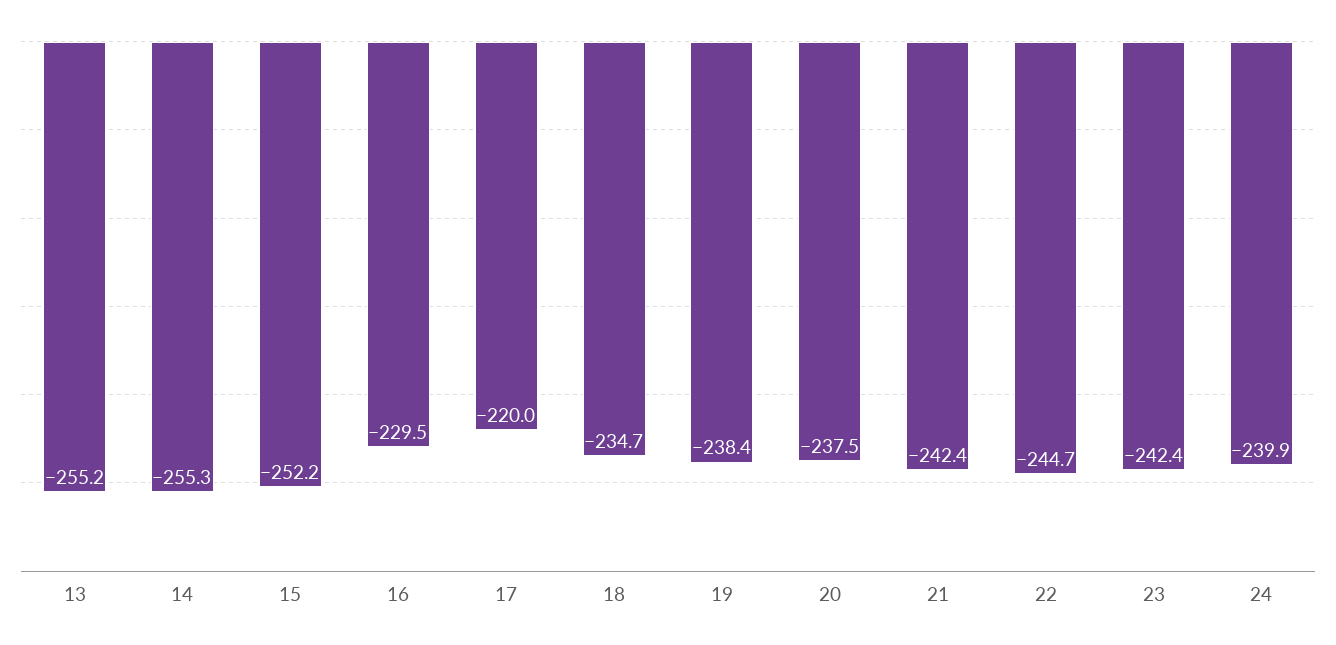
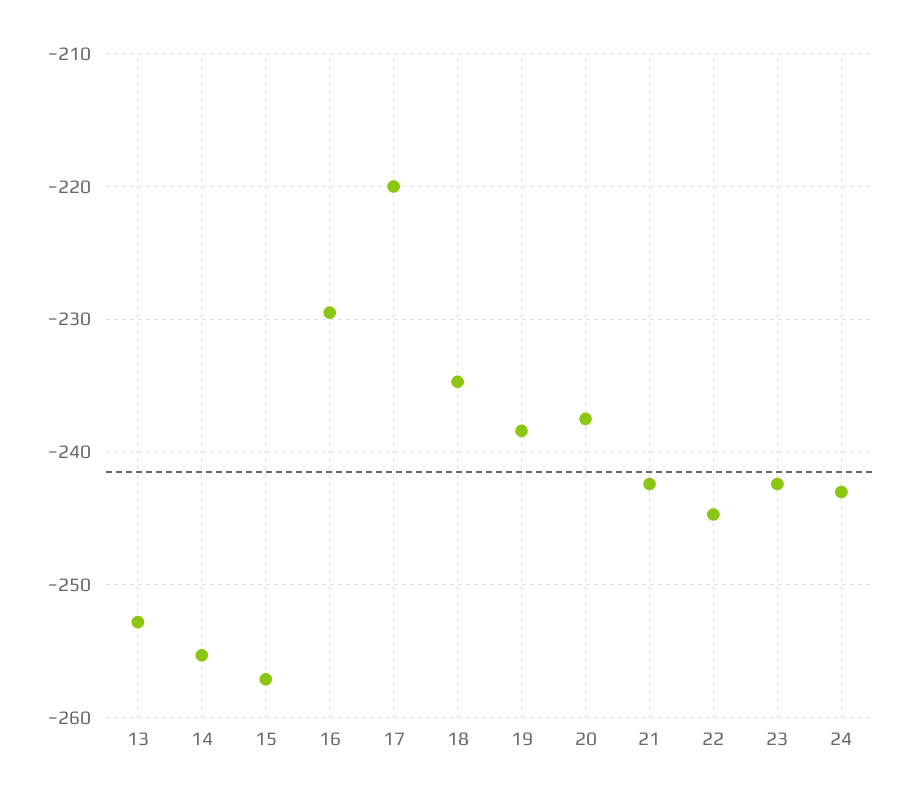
13: -255.2 -> -253
15: -252.2 -> -257
24: -239.9 -> -243

